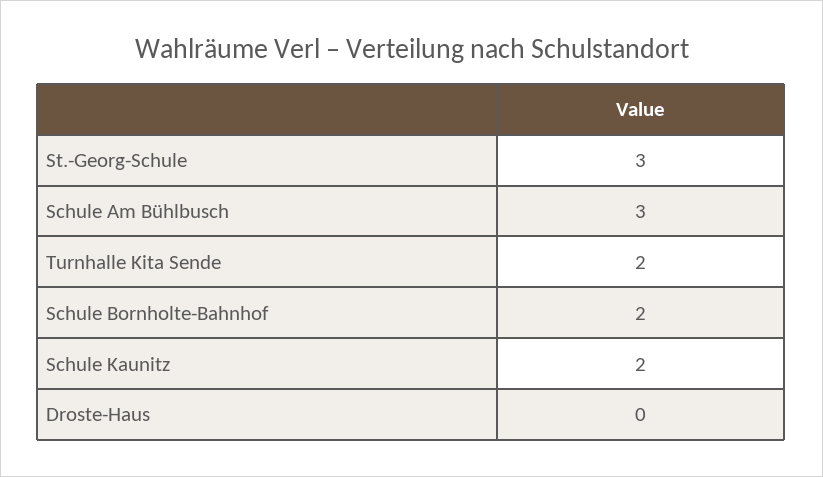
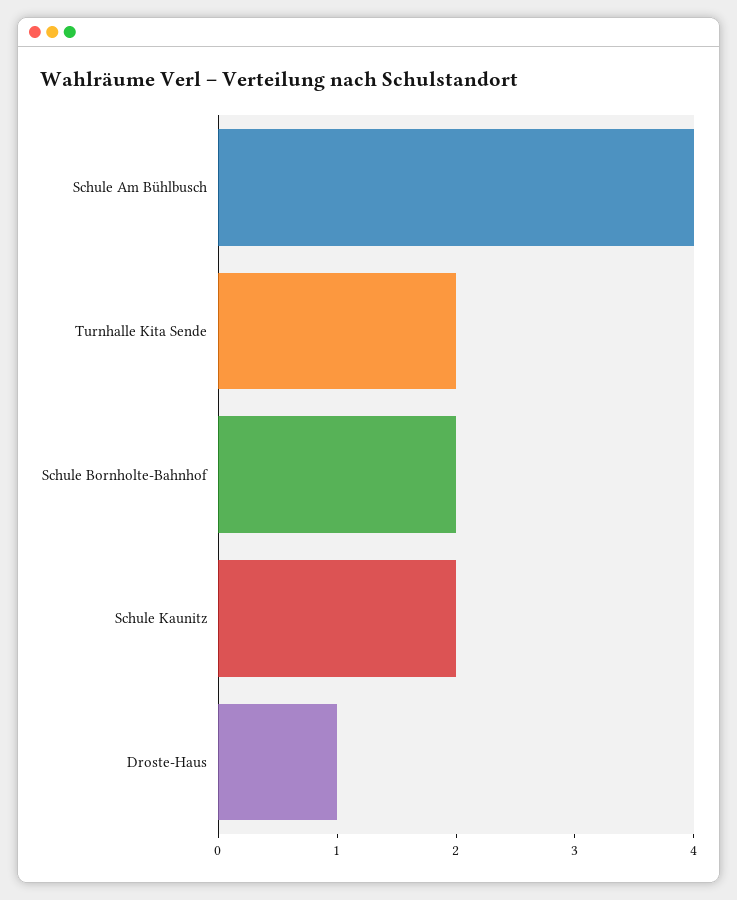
St.-Georg-Schule: 3 -> none
Schule Am Bühlbusch: 3 -> 4
Droste-Haus: 0 -> 1

